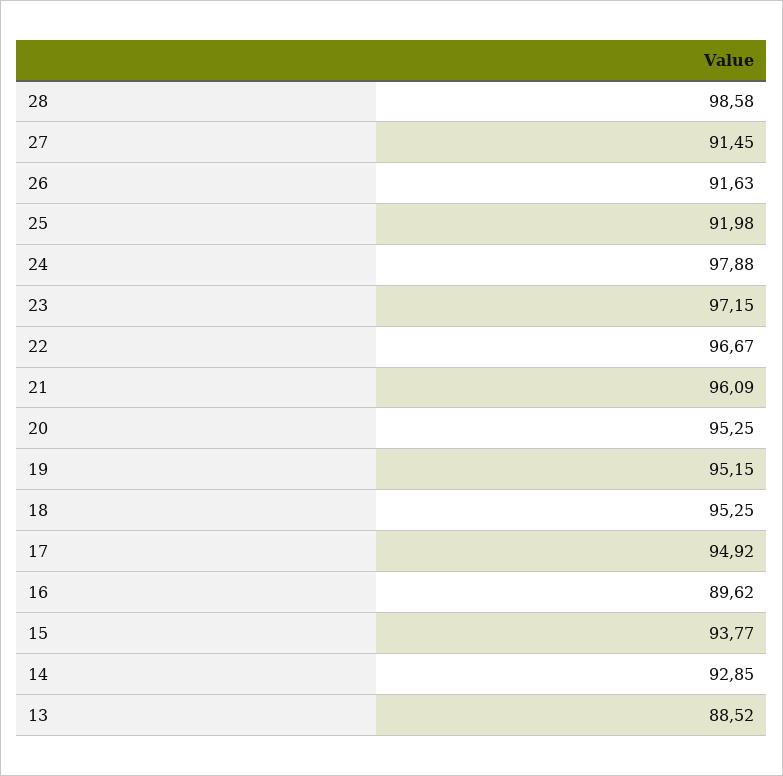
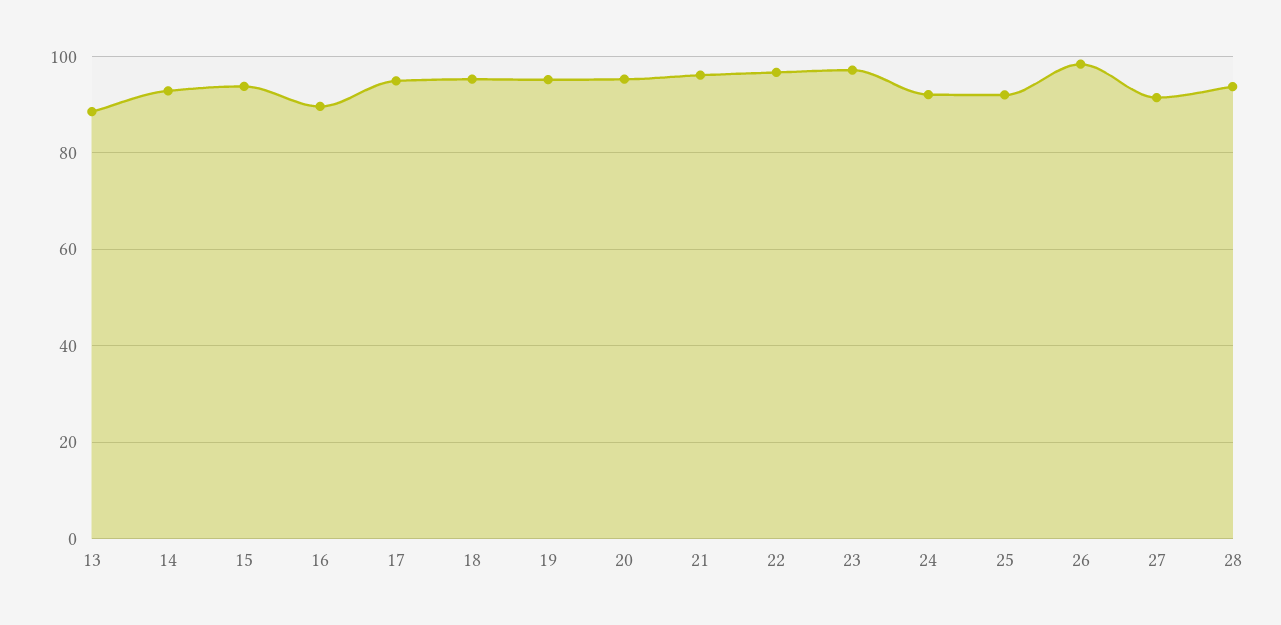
28: 98.58 -> 94
26: 91.63 -> 98
24: 97.88 -> 92

